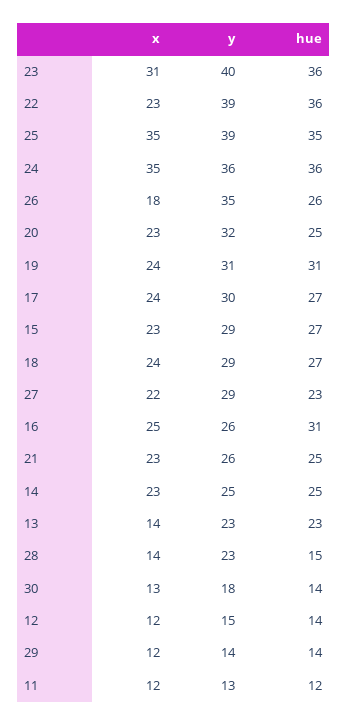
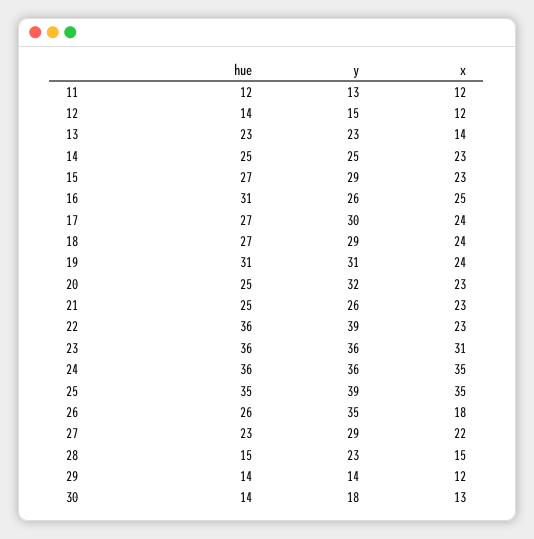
y, 23: 40 -> 36
x, 28: 14 -> 15

